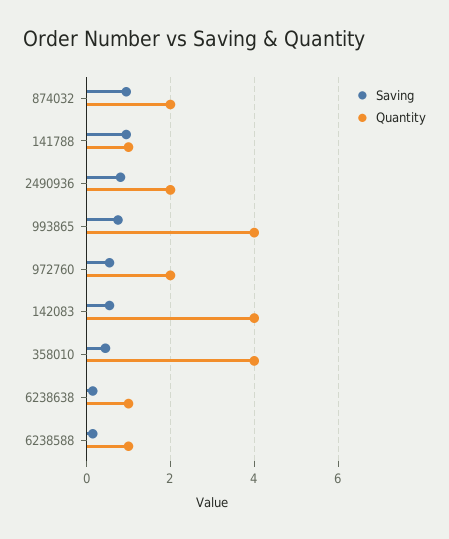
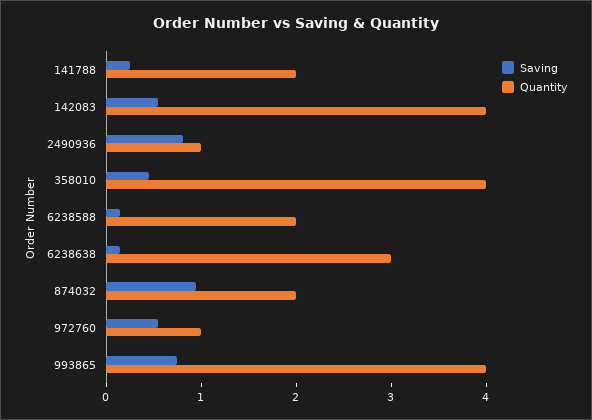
Saving, 141788: 1 -> 0.2
Quantity, 141788: 1 -> 2
Quantity, 2490936: 2 -> 1
Quantity, 972760: 2 -> 1
Quantity, 6238638: 1 -> 3
Quantity, 6238588: 1 -> 2

